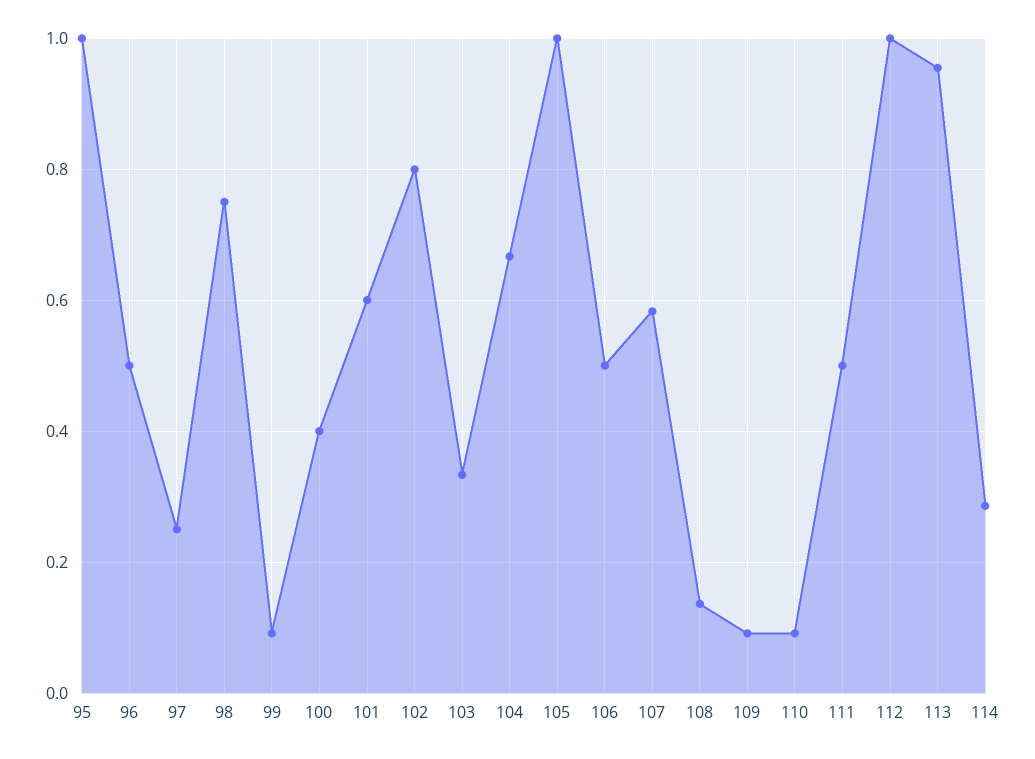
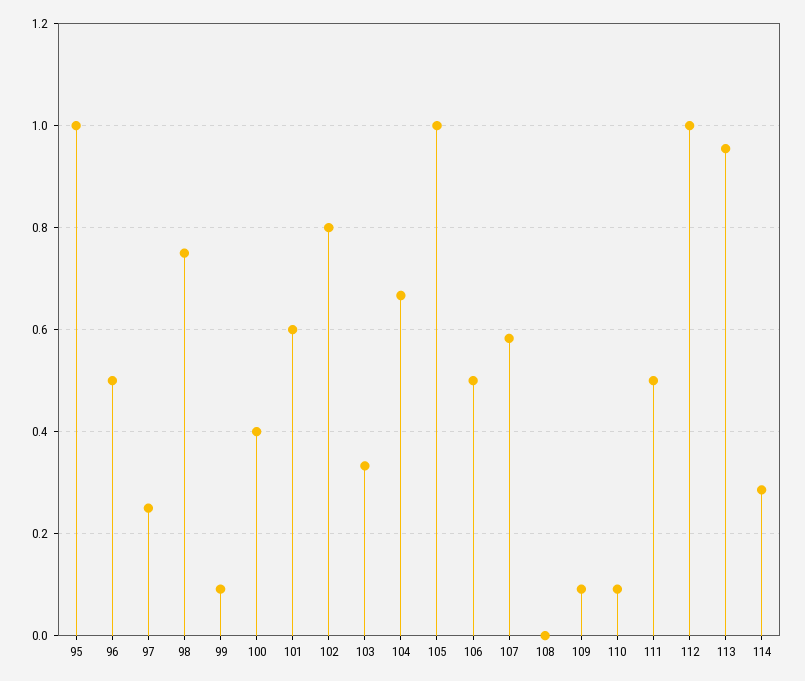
108: 0.14 -> 0

